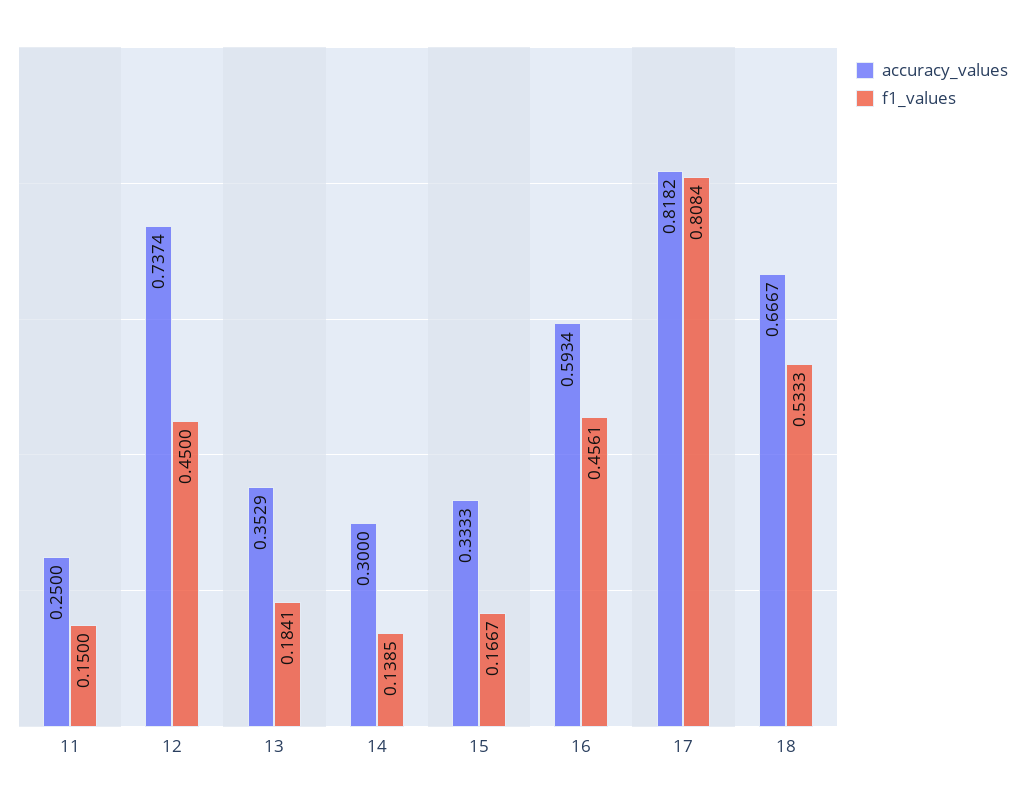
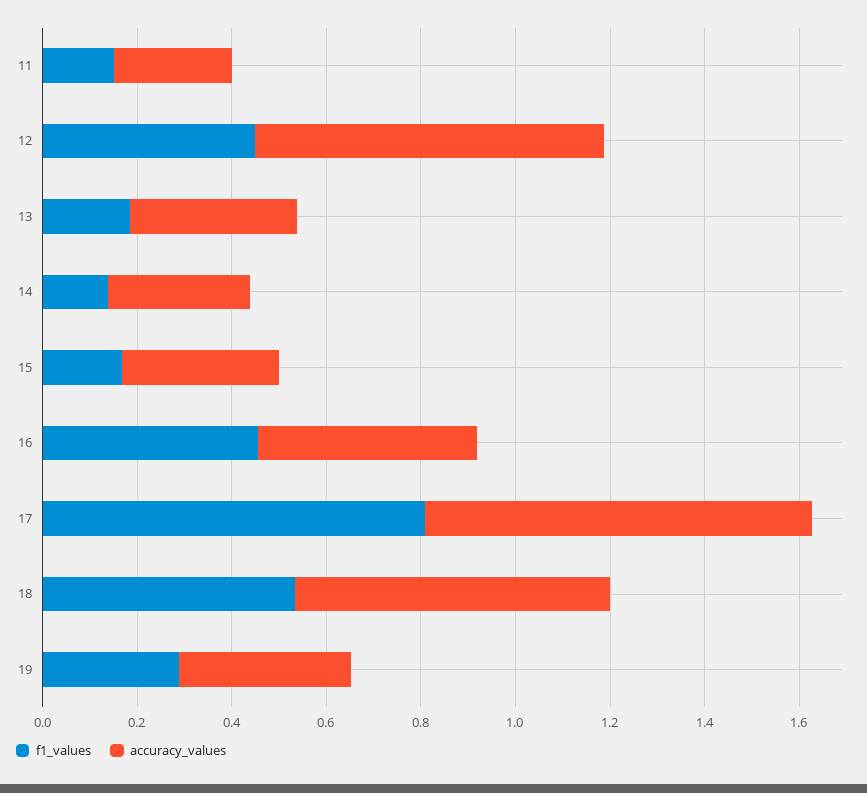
accuracy_values, 16: 0.5934 -> 0.45
f1_values, 19: none -> 0.3
accuracy_values, 19: none -> 0.35

